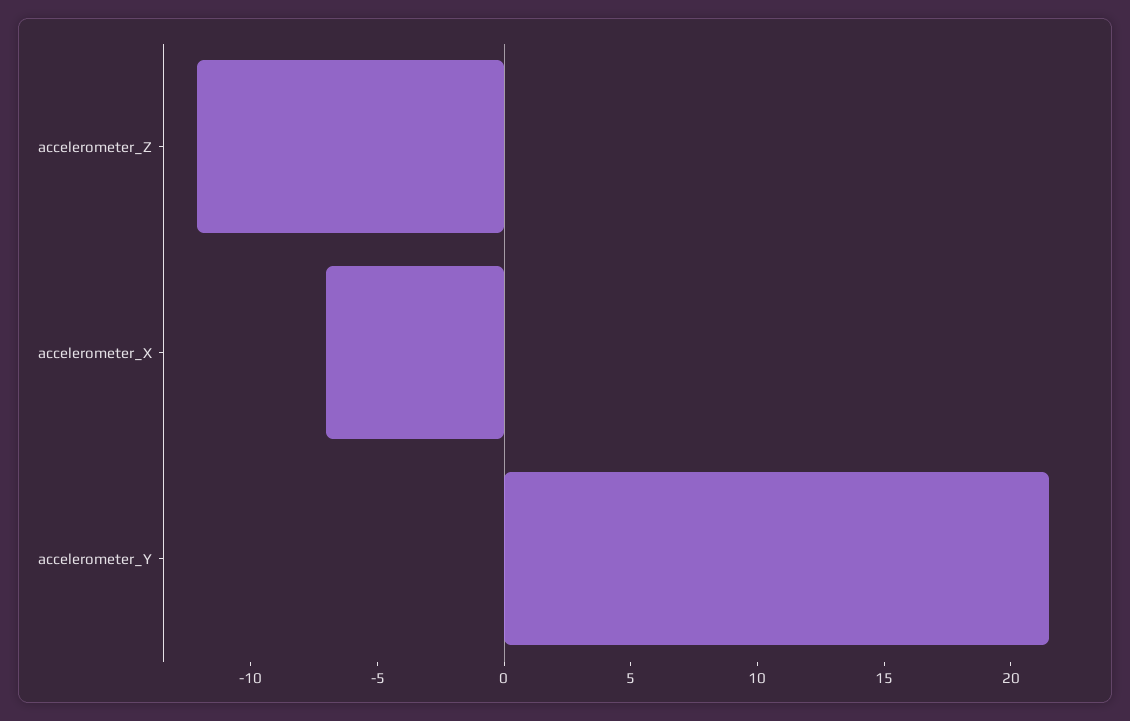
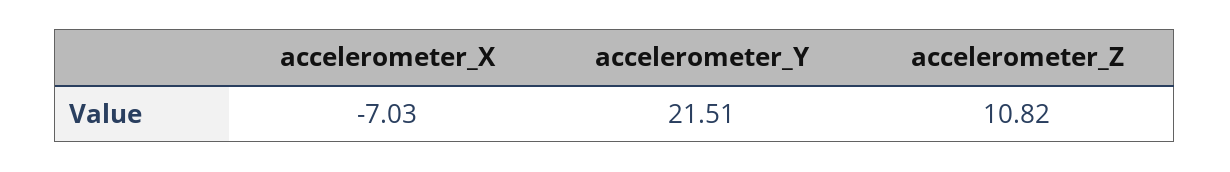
accelerometer_Z: -12 -> 10.82

